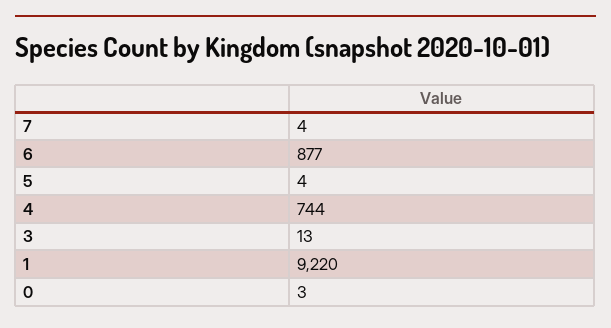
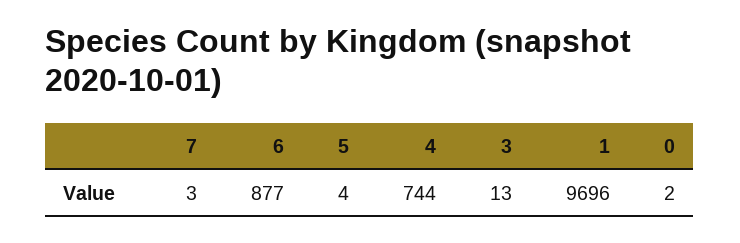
7: 4 -> 3
1: 9220 -> 9696
0: 3 -> 2

